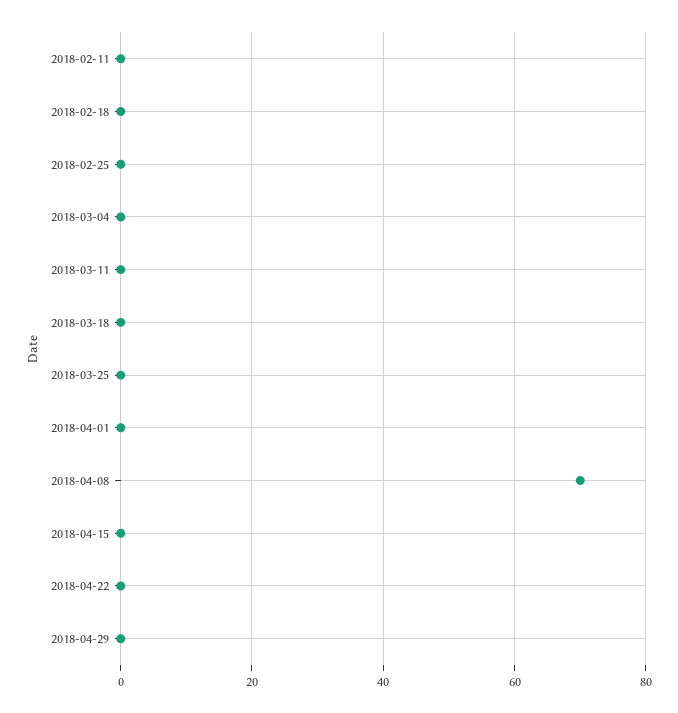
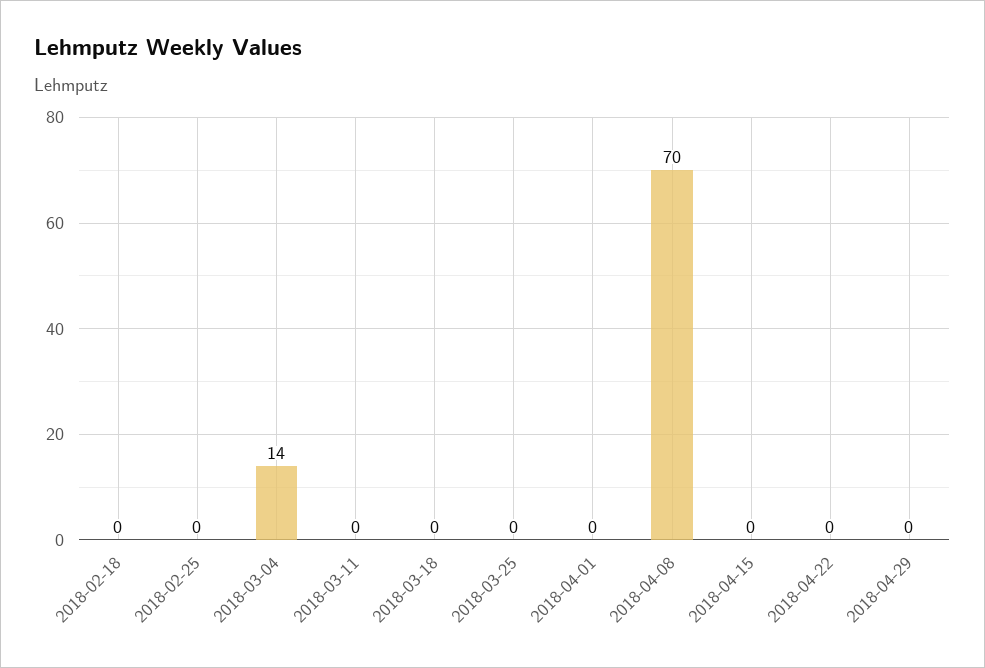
2018-02-11: 0 -> none
2018-03-04: 0 -> 14

